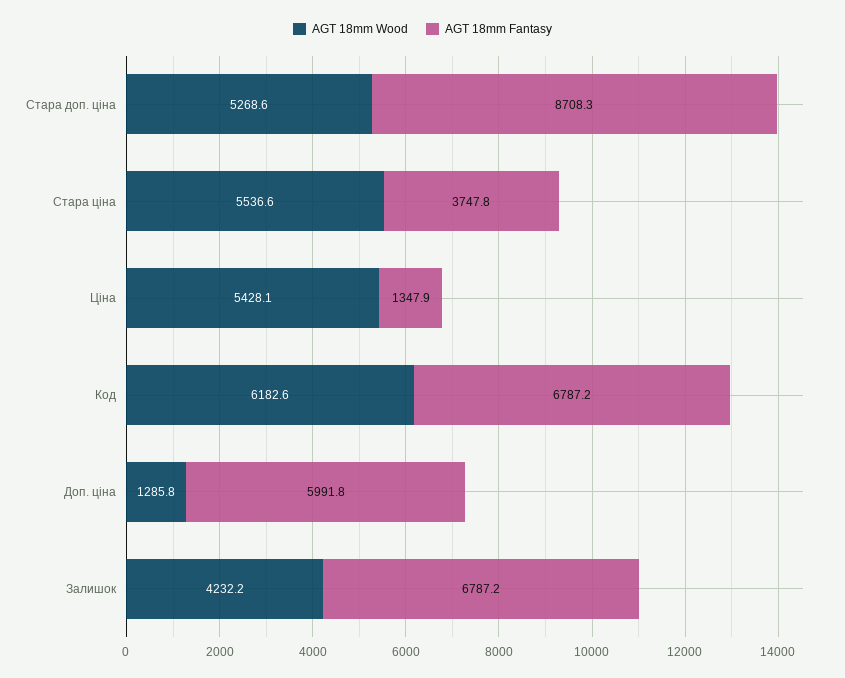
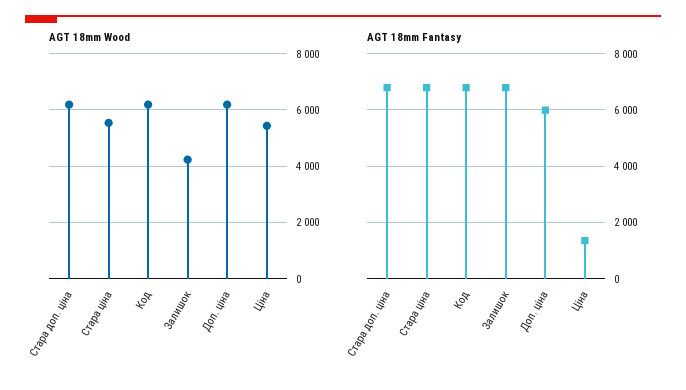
AGT 18mm Wood, Стара доп. ціна: 5268.6 -> 6250
AGT 18mm Fantasy, Стара доп. ціна: 8708.3 -> 6750
AGT 18mm Fantasy, Стара ціна: 3747.8 -> 6750
AGT 18mm Wood, Доп. ціна: 1285.8 -> 6250

